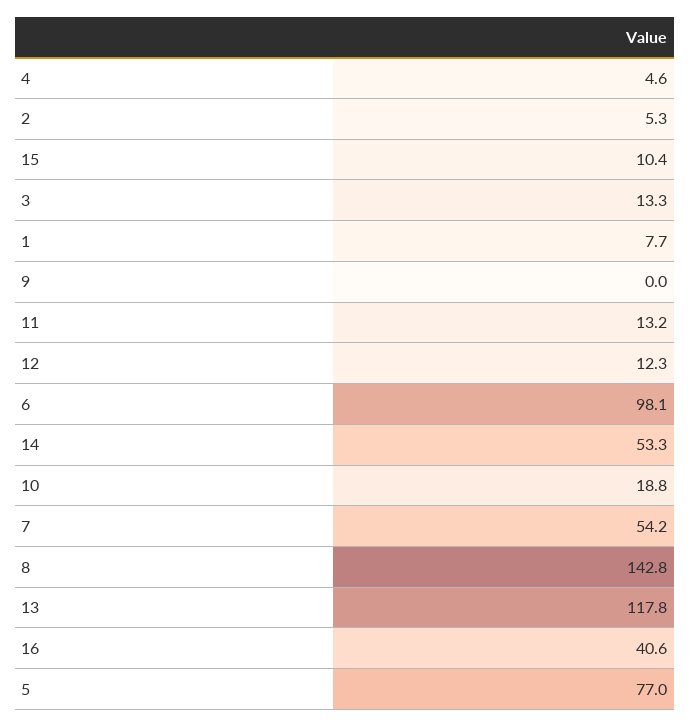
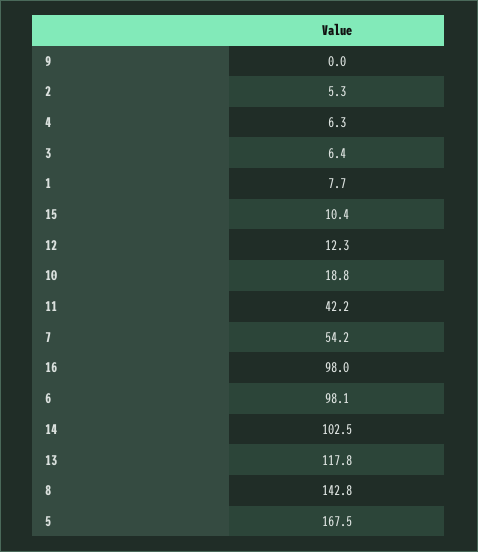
4: 4.6 -> 6.3
3: 13.3 -> 6.4
11: 13.2 -> 42.2
14: 53.3 -> 102.5
16: 40.6 -> 98
5: 77 -> 167.5

